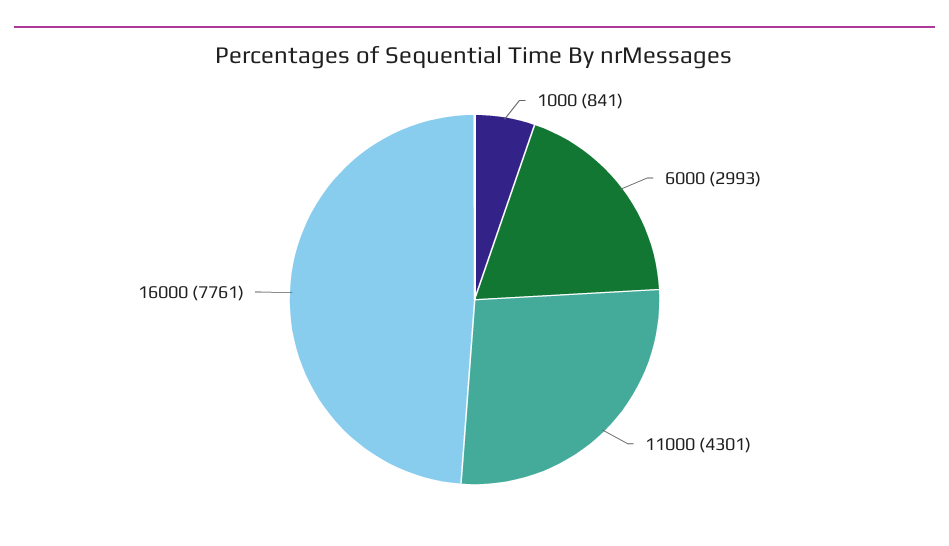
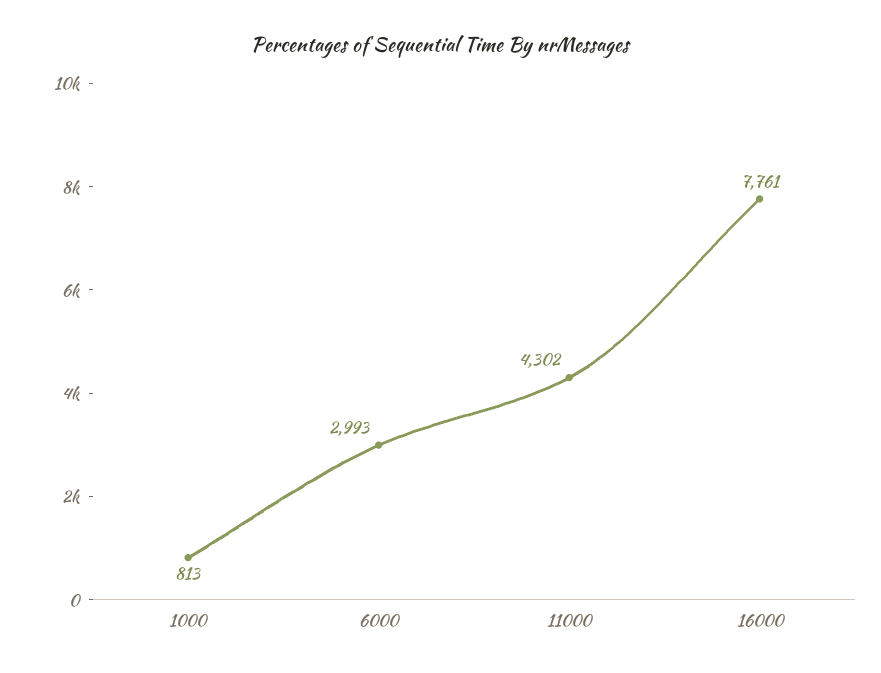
1000: 841 -> 813
11000: 4301 -> 4302

